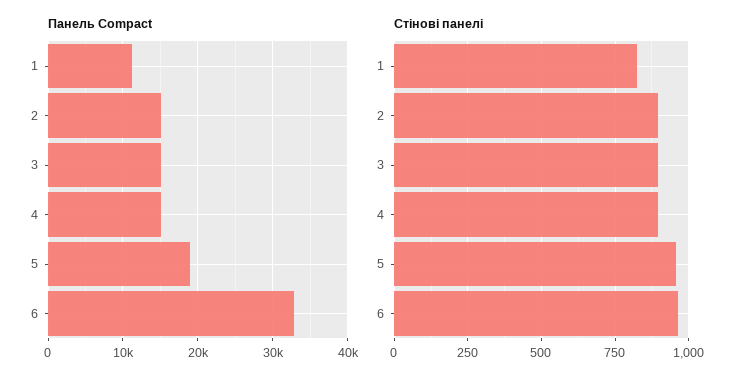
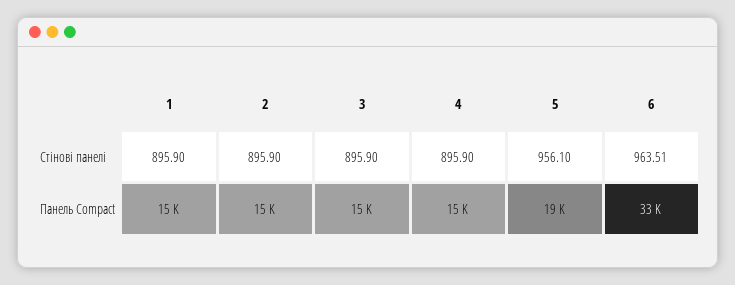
Панель Compact, 1: 11000 -> 15000
Стінові панелі, 1: 825 -> 895.9

